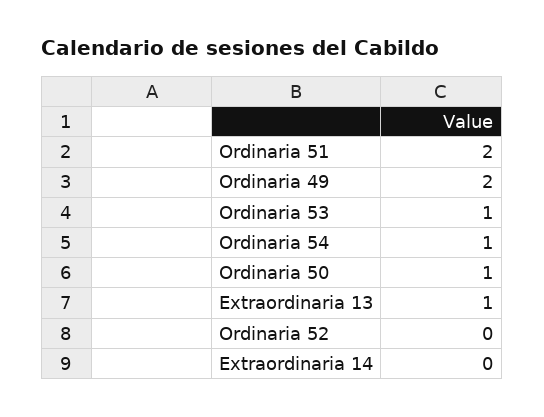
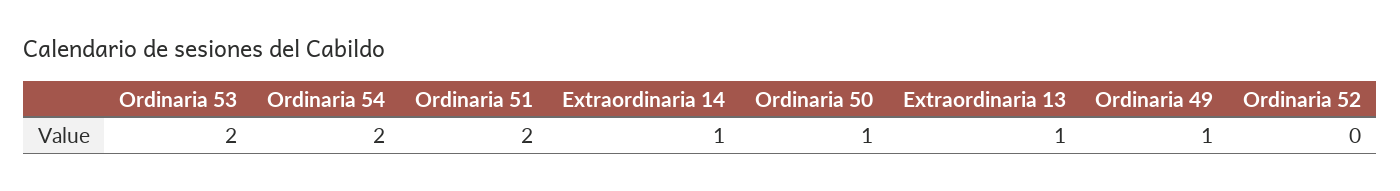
Ordinaria 49: 2 -> 1
Ordinaria 53: 1 -> 2
Ordinaria 54: 1 -> 2
Extraordinaria 14: 0 -> 1

